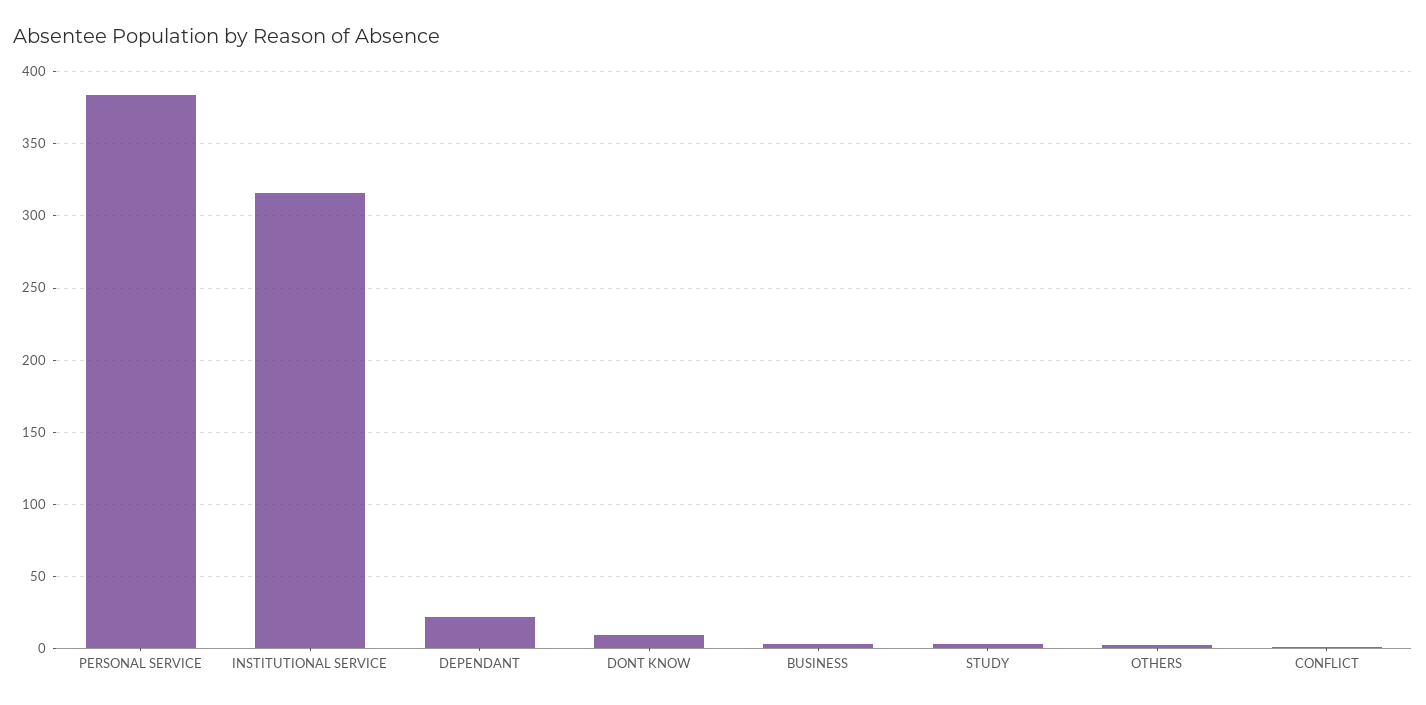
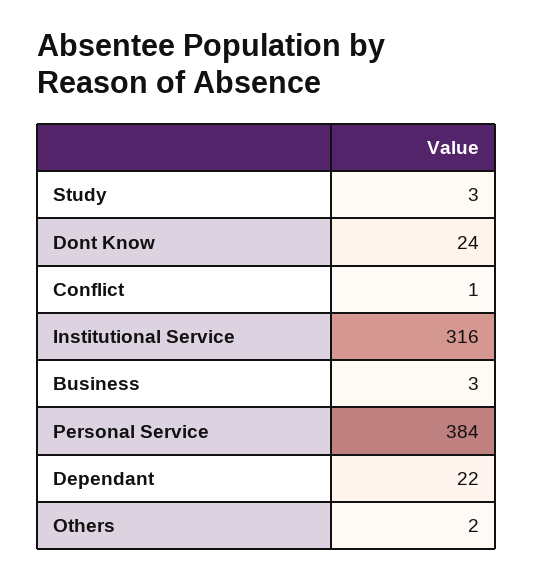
DONT KNOW: 10 -> 24

